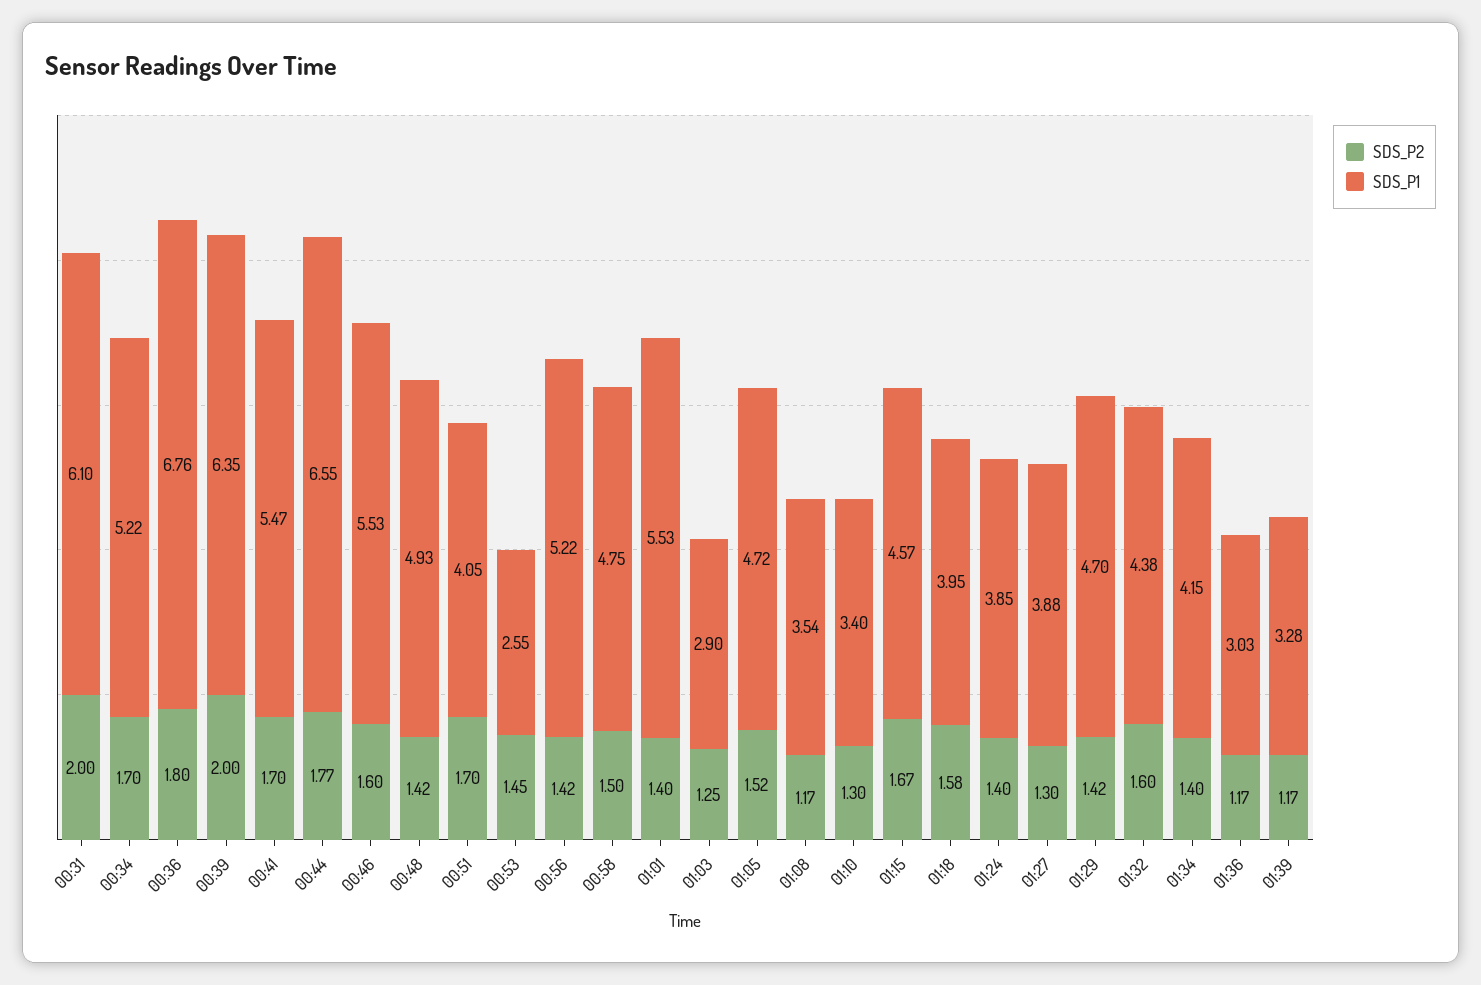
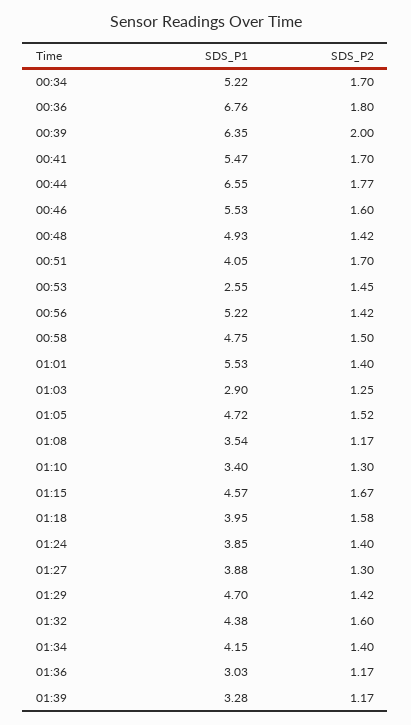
SDS_P2, 00:31: 2 -> none
SDS_P1, 00:31: 6.1 -> none

